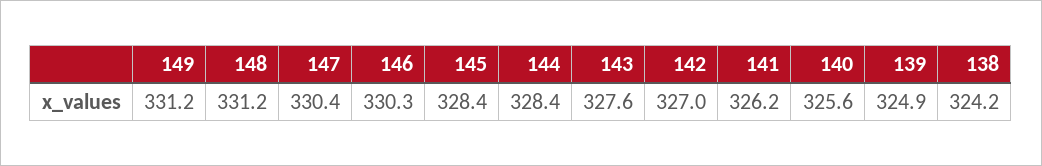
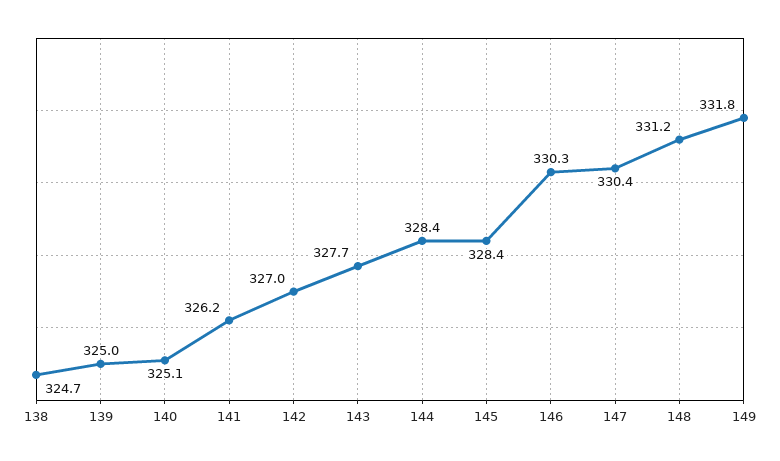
149: 331.2 -> 331.8
143: 327.6 -> 327.7
140: 325.6 -> 325.1
139: 324.9 -> 325
138: 324.2 -> 324.7

